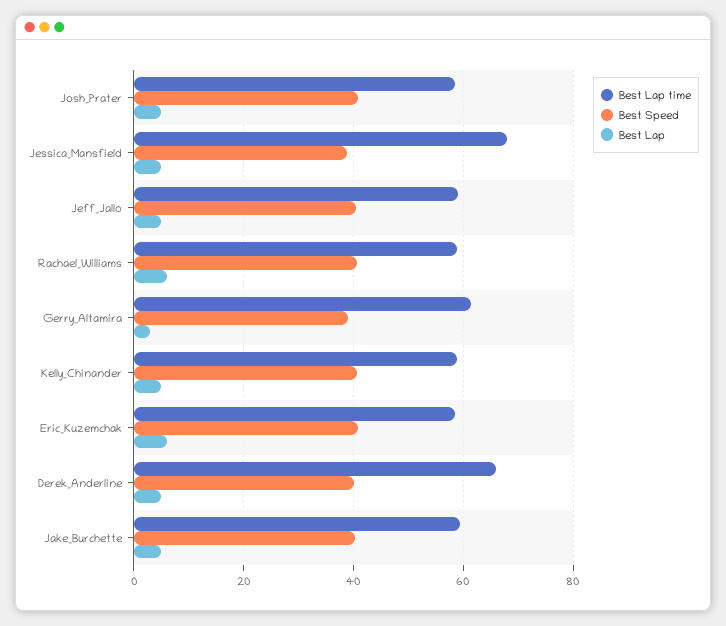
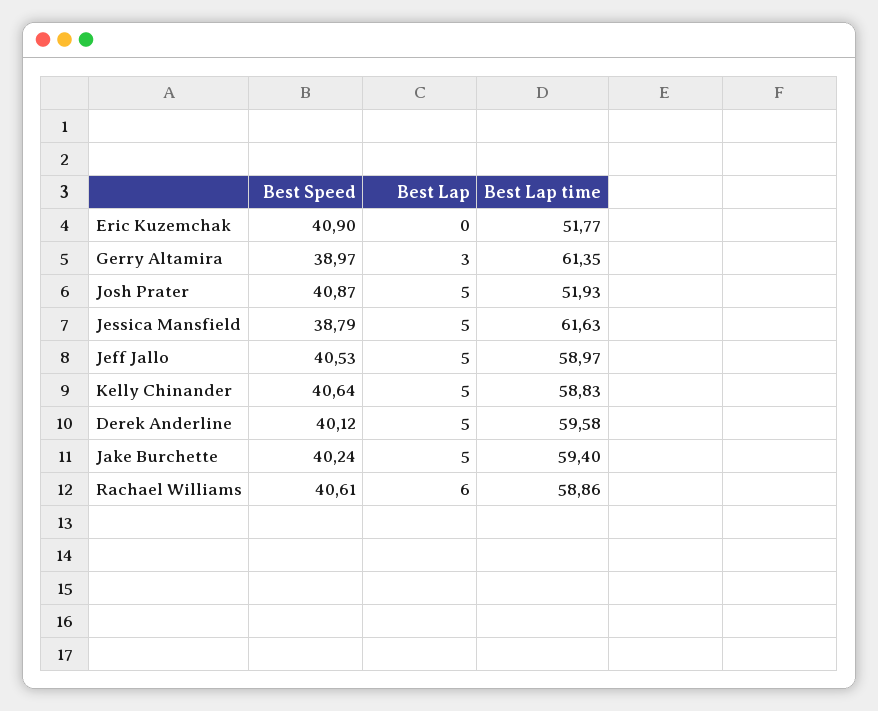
Best Lap time, Josh_Prater: 58 -> 51.93
Best Lap time, Jessica_Mansfield: 68 -> 61.63
Best Lap time, Eric_Kuzemchak: 58 -> 51.77
Best Lap, Eric_Kuzemchak: 6 -> 0
Best Lap time, Derek_Anderline: 66 -> 59.58

